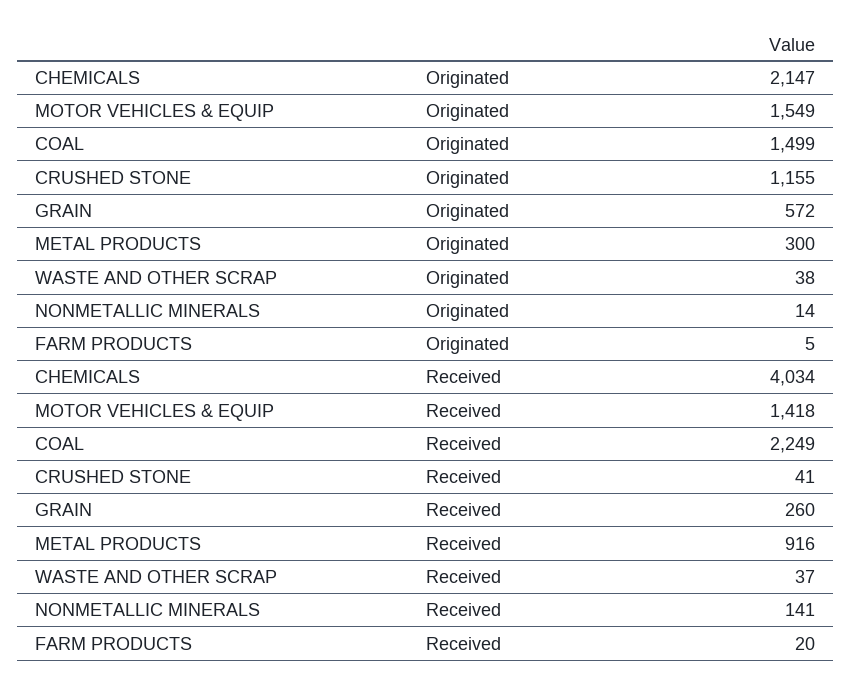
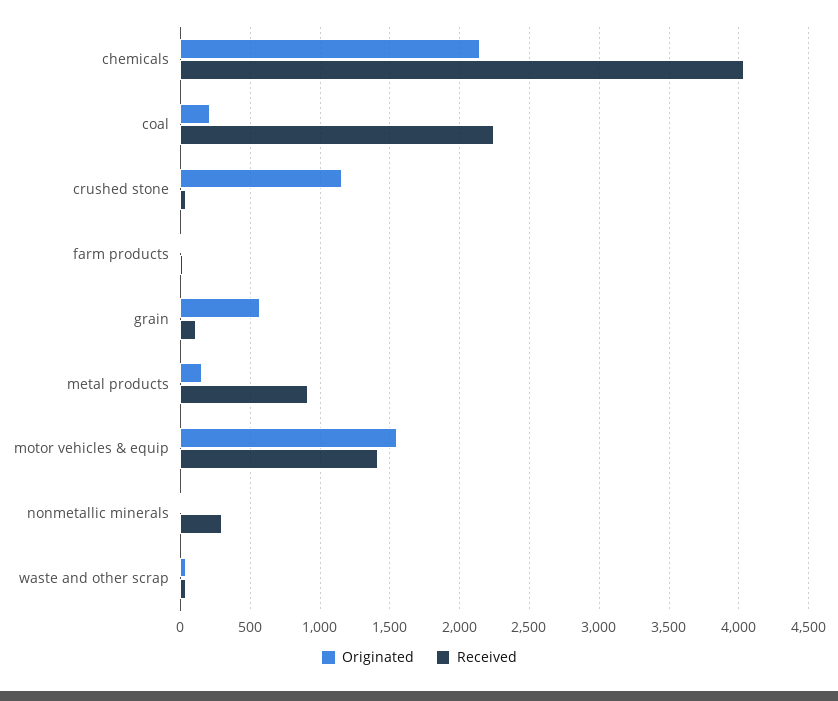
Originated, COAL: 1499 -> 200
Originated, METAL PRODUCTS: 300 -> 150
Received, GRAIN: 260 -> 100
Received, NONMETALLIC MINERALS: 141 -> 300

